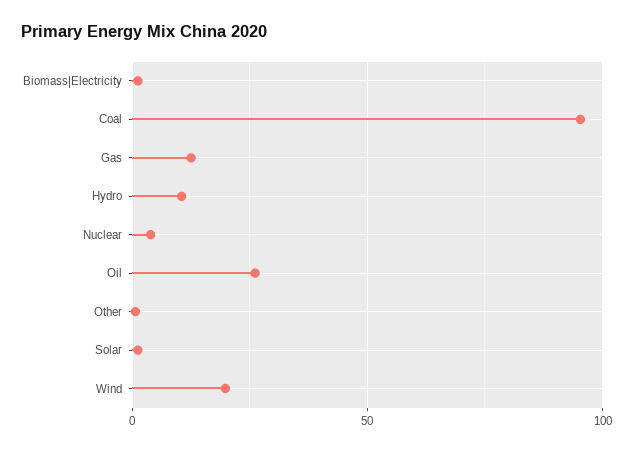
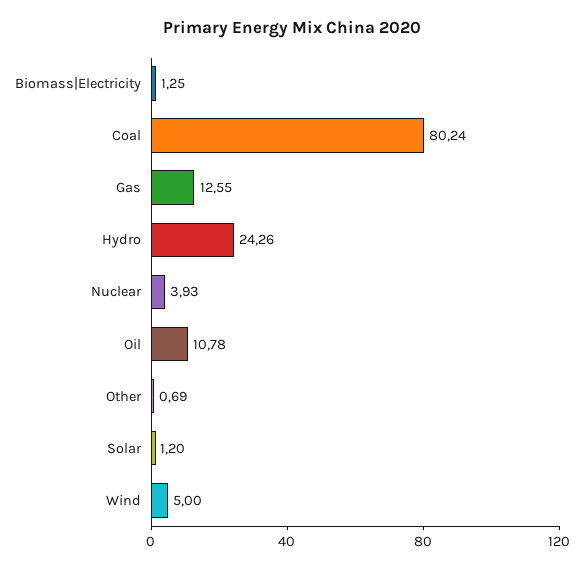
Coal: 95 -> 80.24
Hydro: 10 -> 24.26
Oil: 25 -> 10.78
Wind: 20 -> 5

